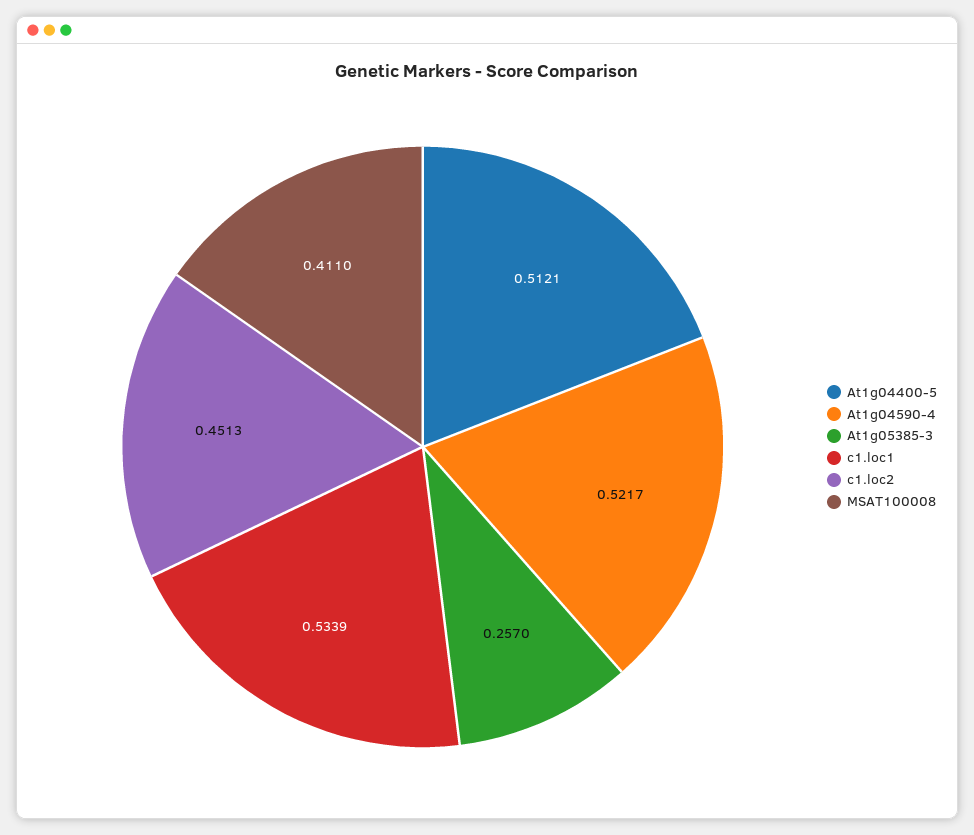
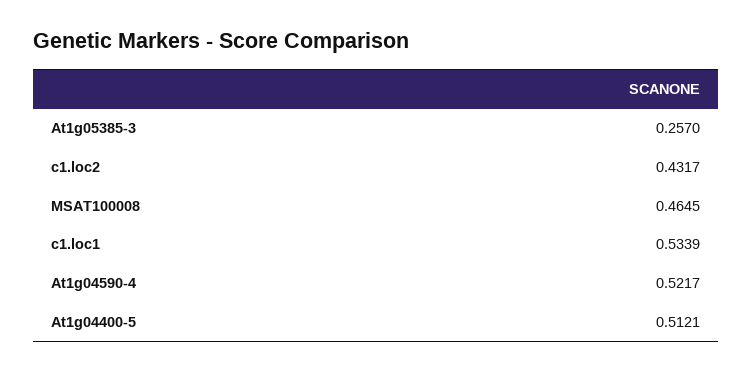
c1.loc2: 0.4513 -> 0.4317
MSAT100008: 0.411 -> 0.4645

